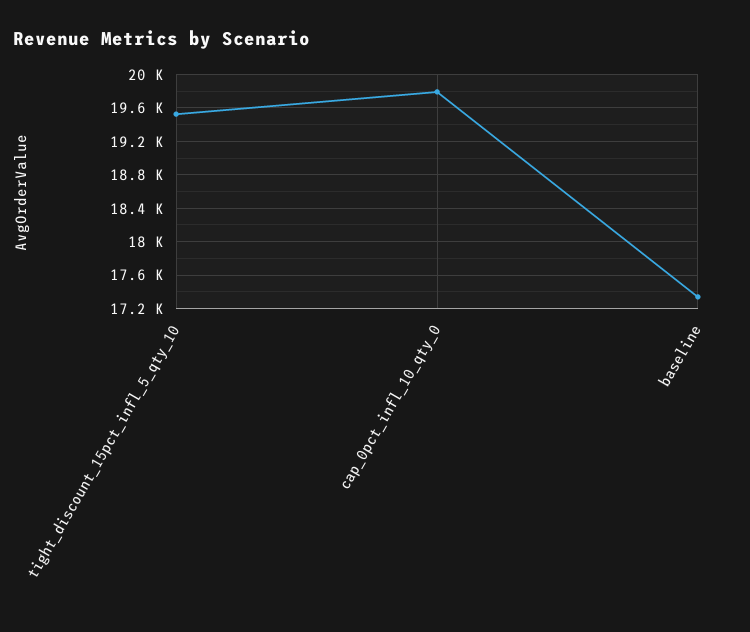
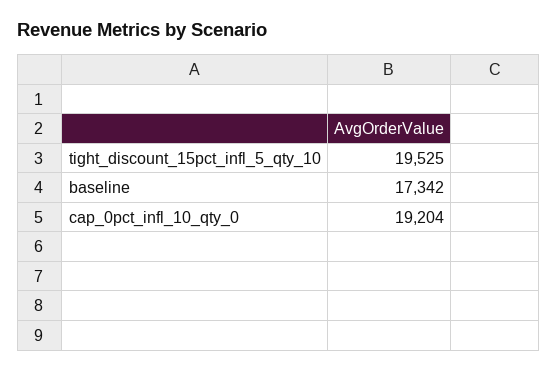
cap_0pct_infl_10_qty_0: 19800 -> 19204

